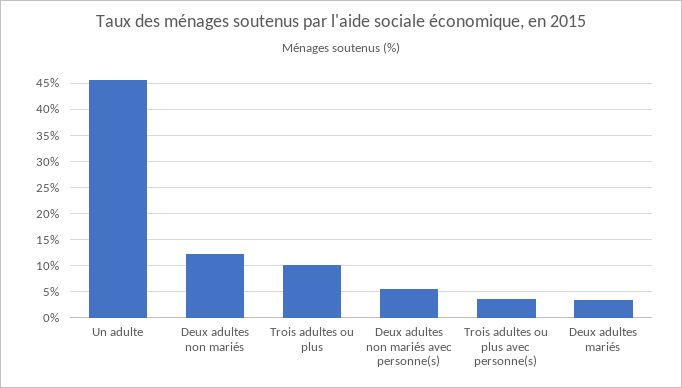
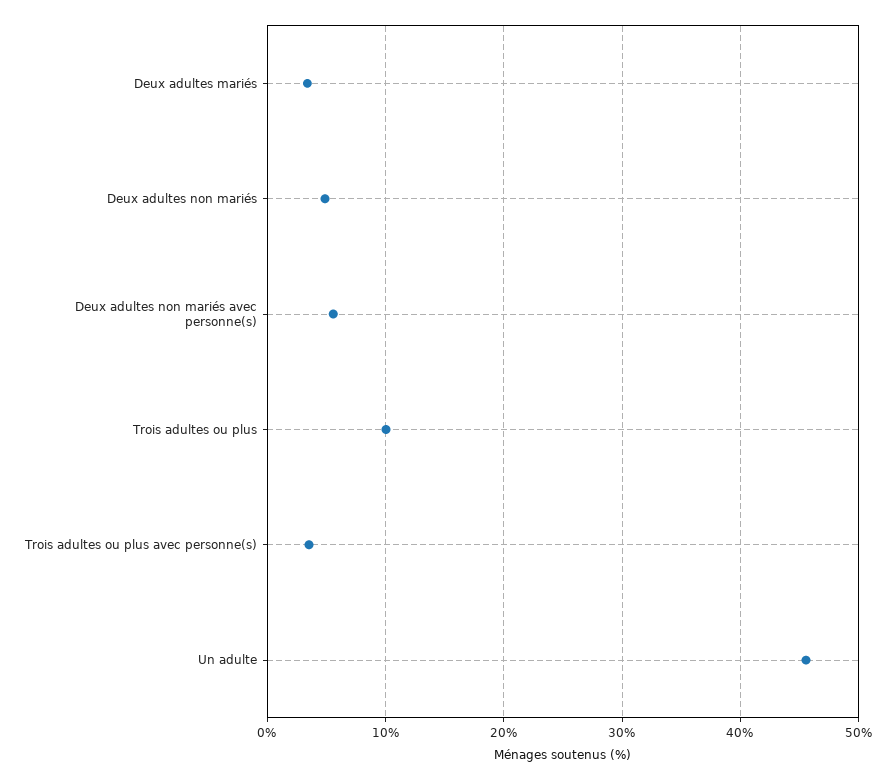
Deux adultes non mariés: 12.5 -> 5

